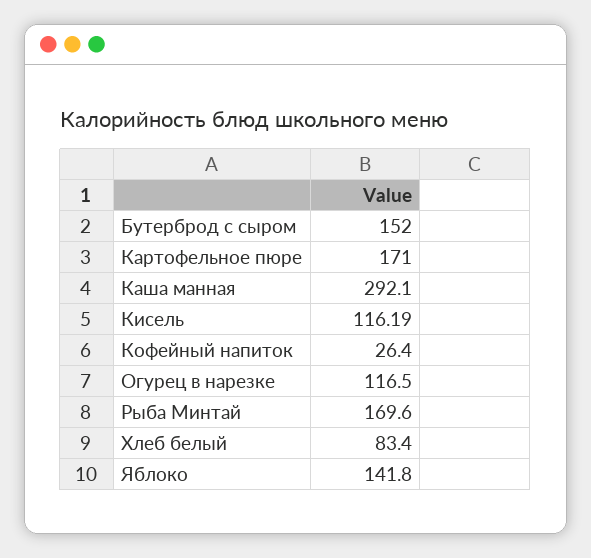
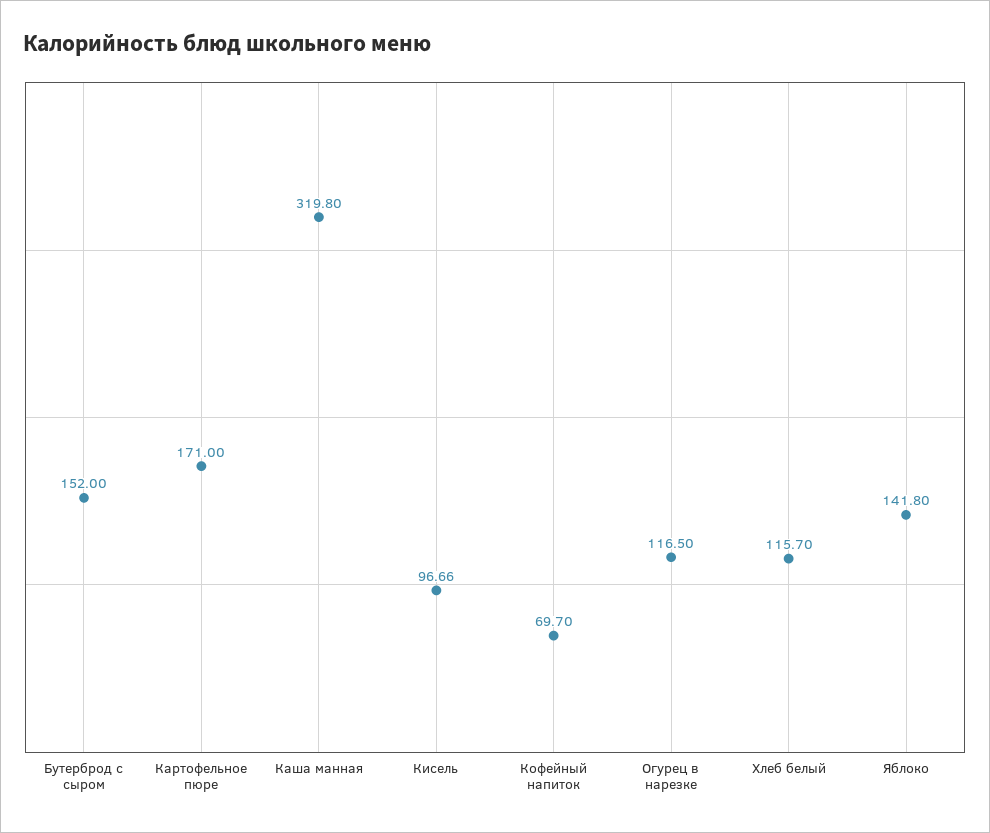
Каша манная: 292.1 -> 319.8
Кисель: 116.19 -> 96.66
Кофейный напиток: 26.4 -> 69.7
Рыба Минтай: 169.6 -> none
Хлеб белый: 83.4 -> 115.7

